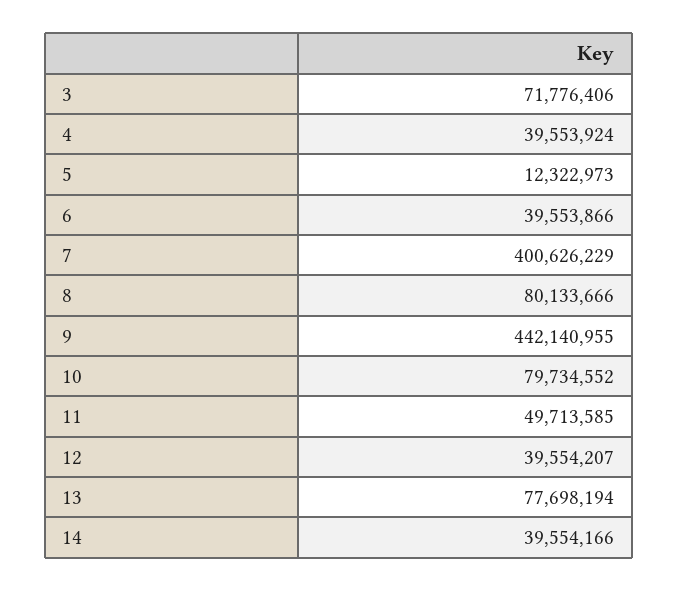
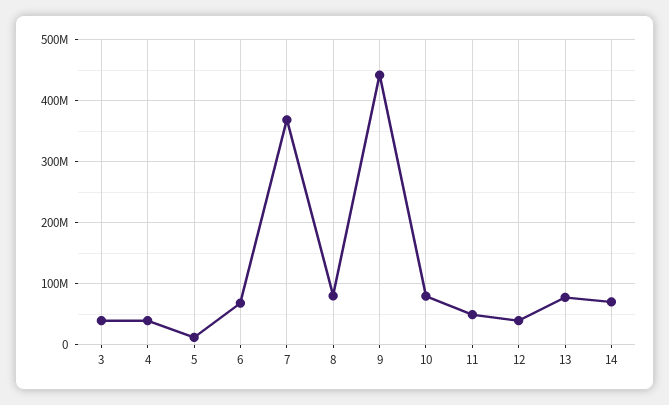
3: 71776406 -> 40000000
6: 39553866 -> 70000000
7: 400626229 -> 370000000
14: 39554166 -> 70000000

